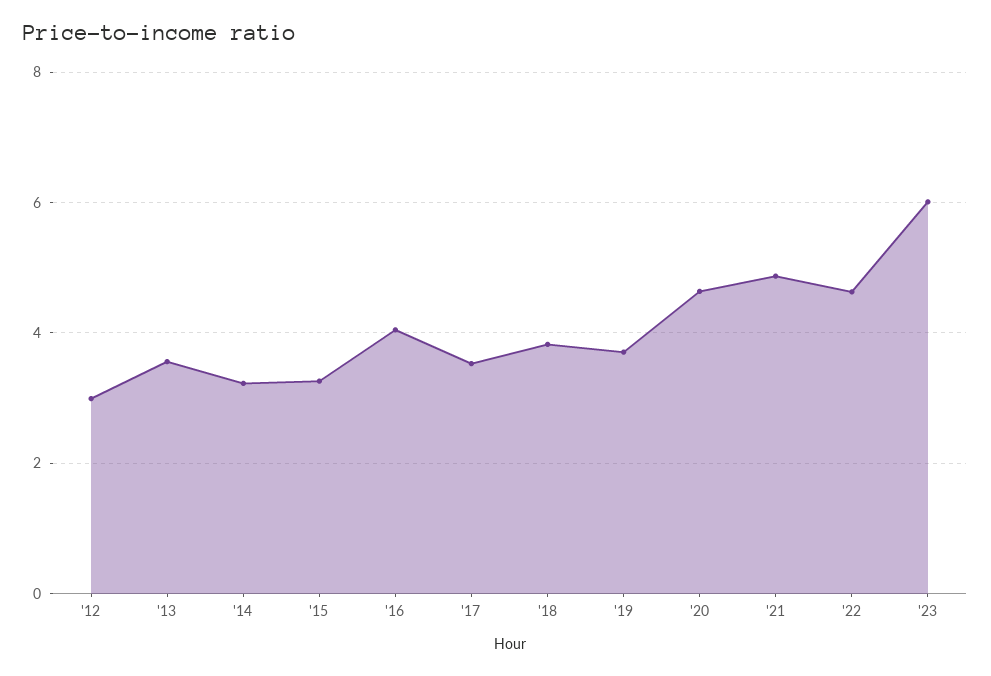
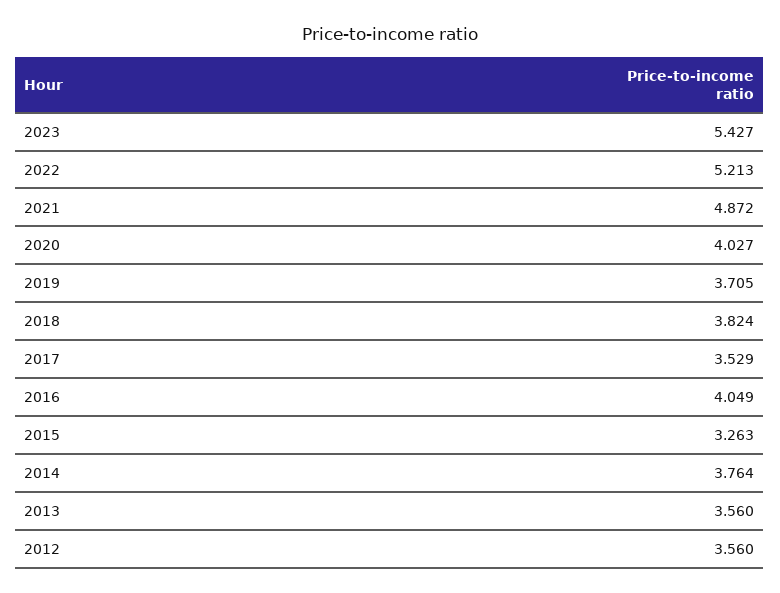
'12: 3 -> 3.56
'14: 3.2 -> 3.764
'20: 4.6 -> 4.027
'22: 4.6 -> 5.213
'23: 6 -> 5.427

